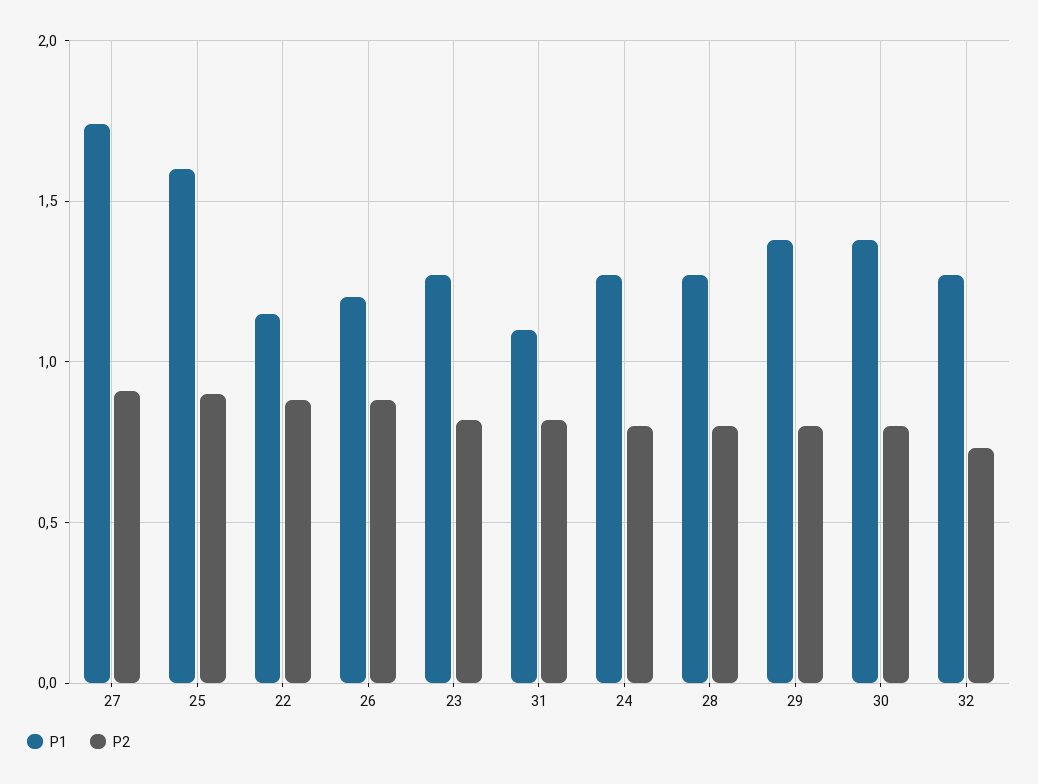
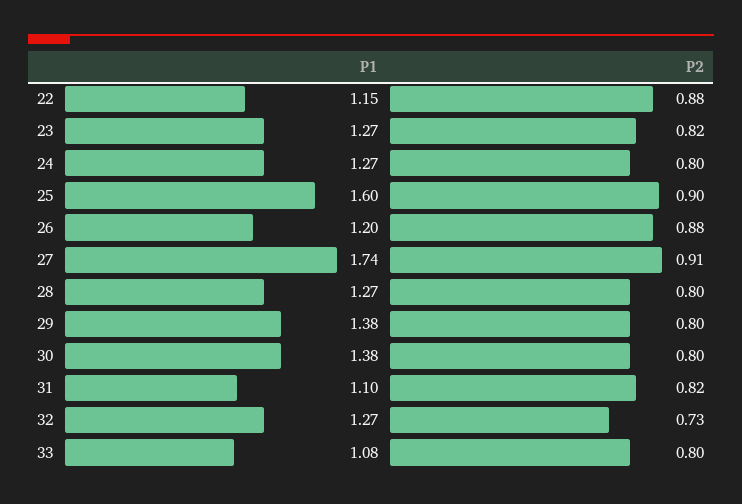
P1, 33: none -> 1.08
P2, 33: none -> 0.8

